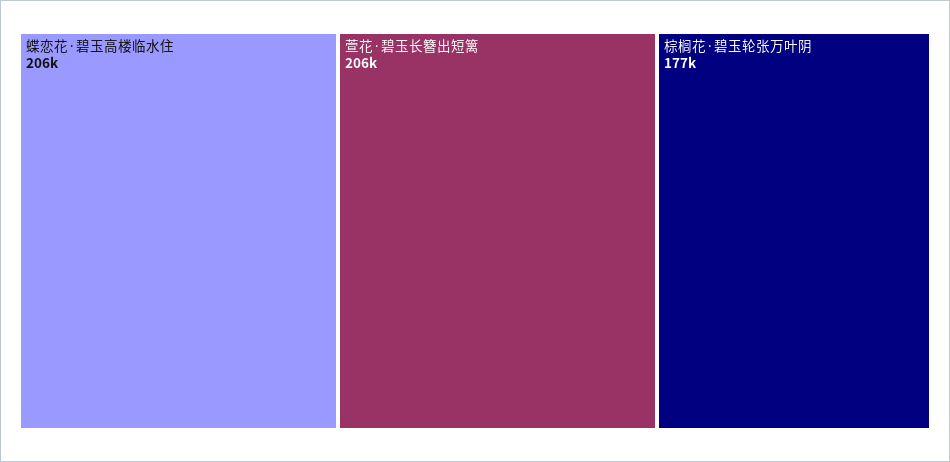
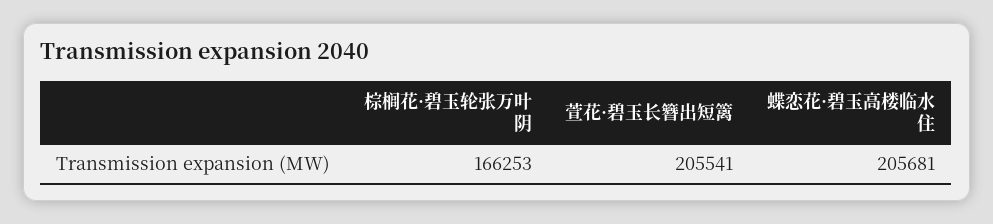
棕榈花·碧玉轮张万叶阴: 177000 -> 166253

